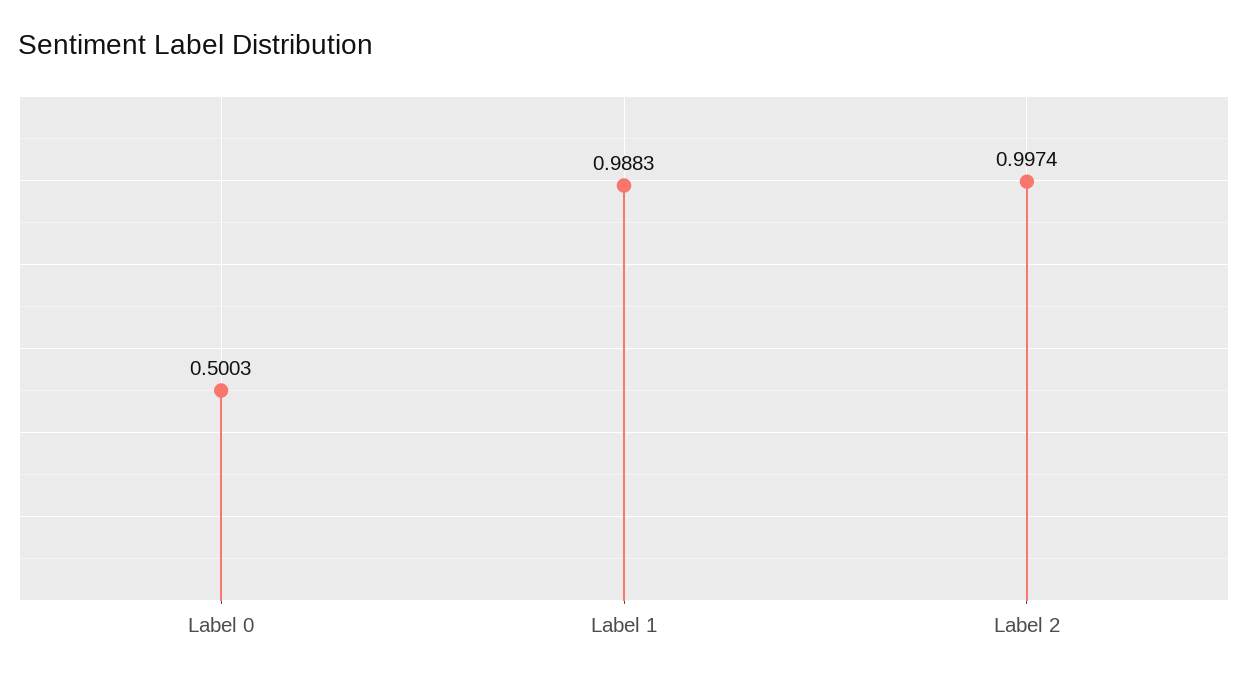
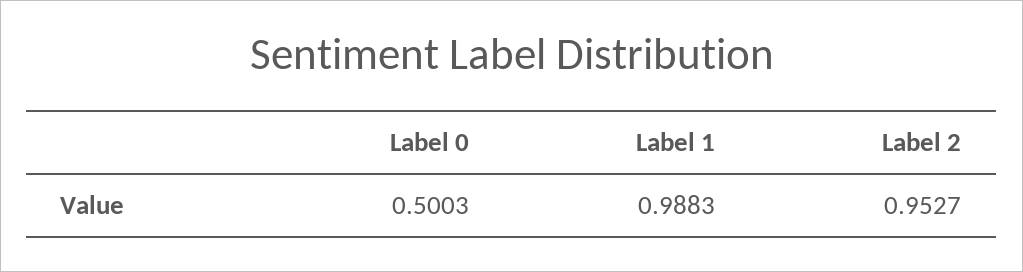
Label 2: 0.9974 -> 0.9527

